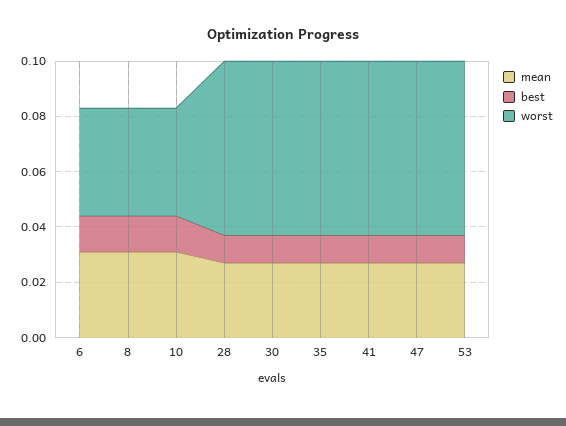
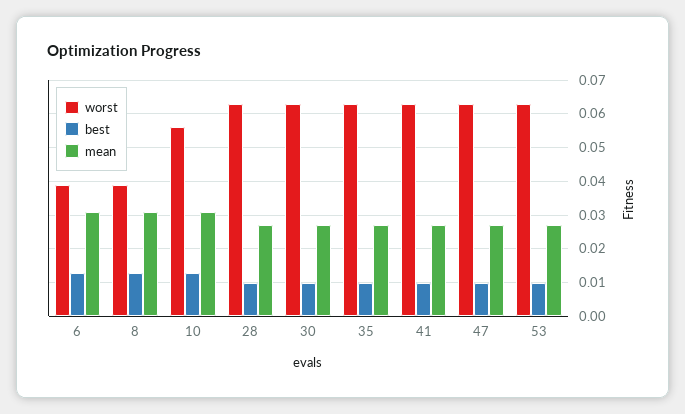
worst, 10: 0.04 -> 0.055

